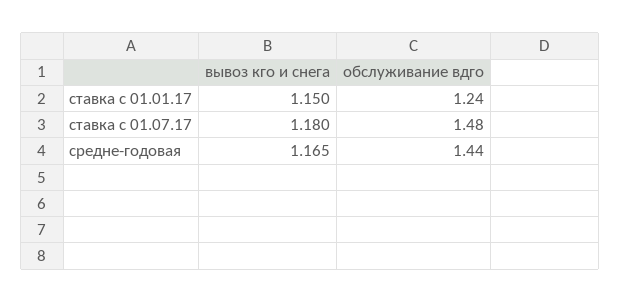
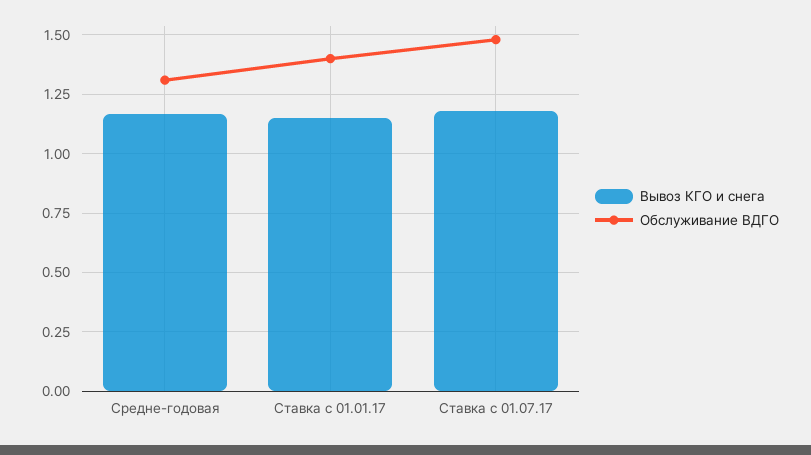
обслуживание вдго, ставка с 01.01.17: 1.24 -> 1.4
обслуживание вдго, средне-годовая: 1.44 -> 1.3

